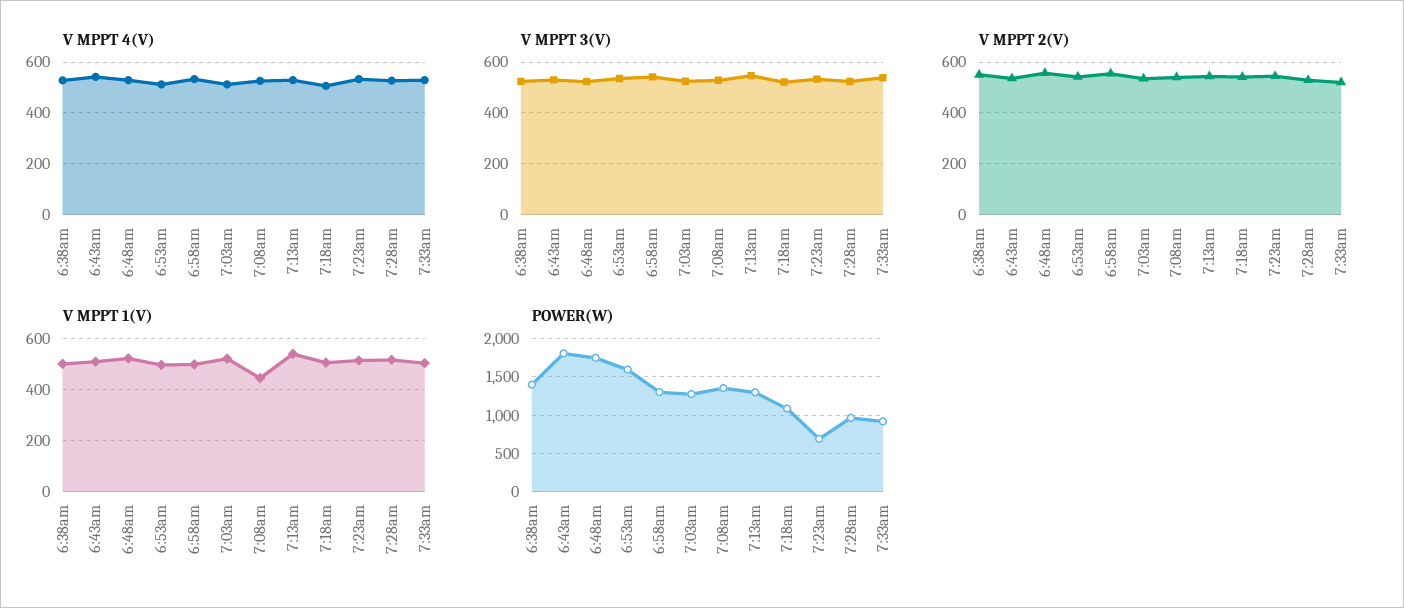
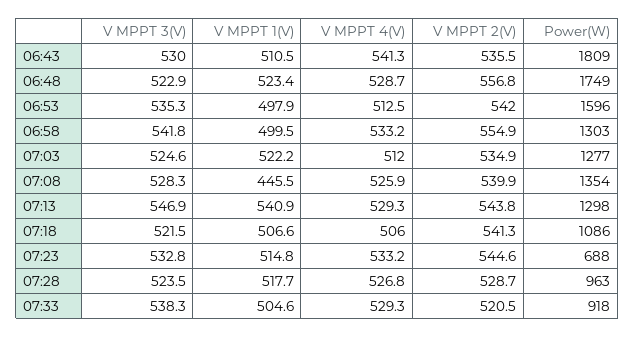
V MPPT 4(V), 6:38am: 525 -> none
V MPPT 3(V), 6:38am: 525 -> none
V MPPT 2(V), 6:38am: 550 -> none
V MPPT 1(V), 6:38am: 500 -> none
POWER(W), 6:38am: 1400 -> none

